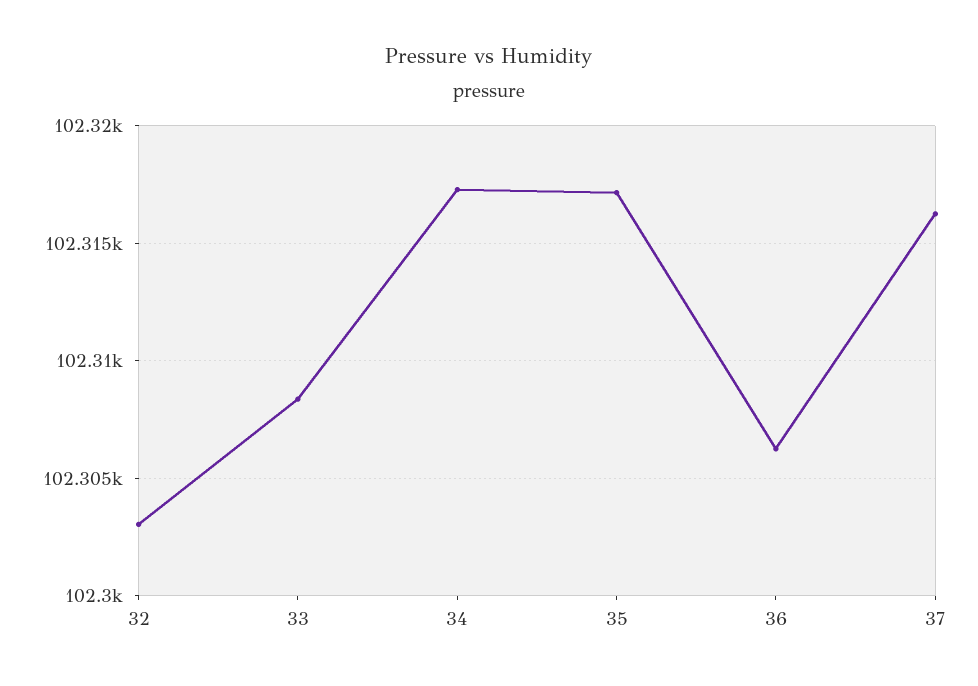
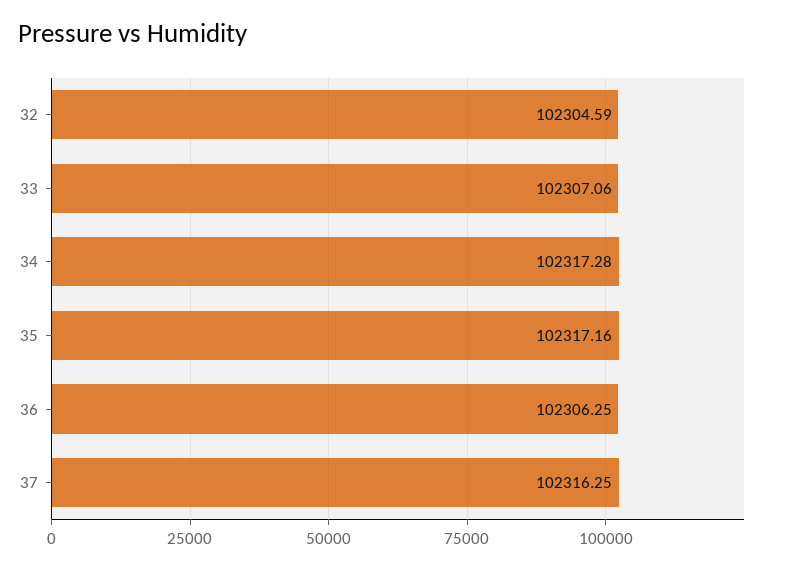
32: 102303 -> 102304.59
33: 102308.5 -> 102307.06

